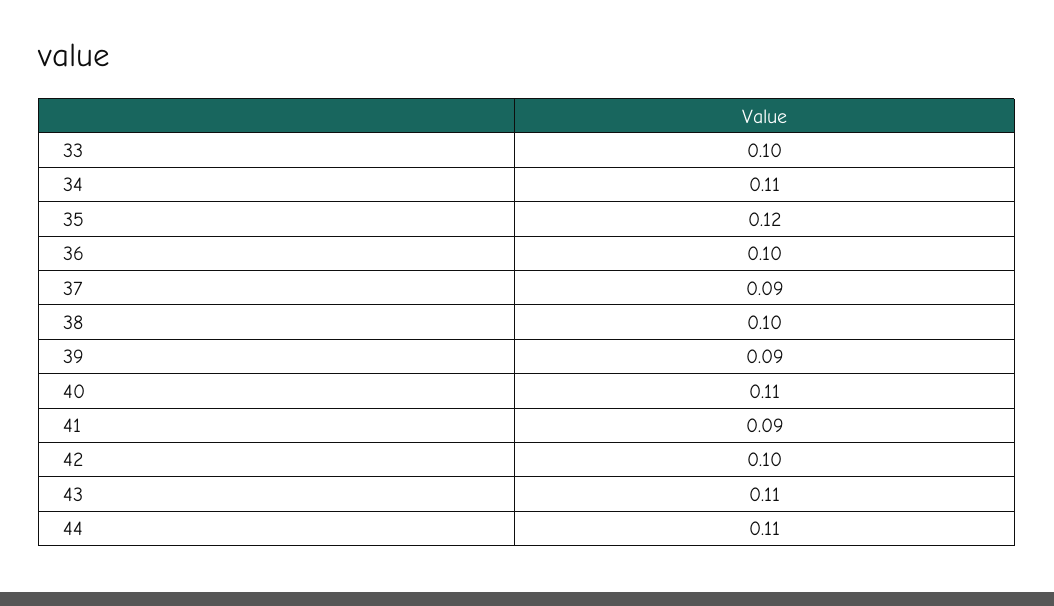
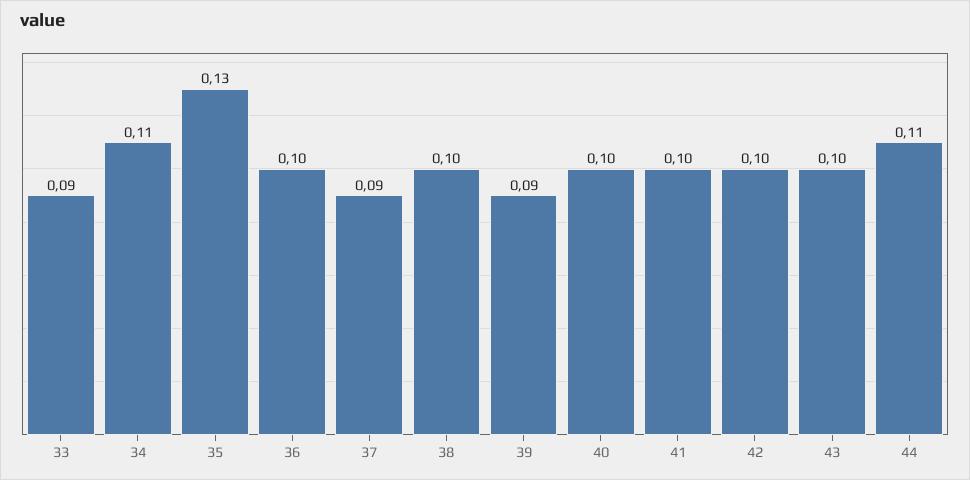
33: 0.1 -> 0.09
35: 0.12 -> 0.13
40: 0.11 -> 0.1
41: 0.09 -> 0.1
43: 0.11 -> 0.1

